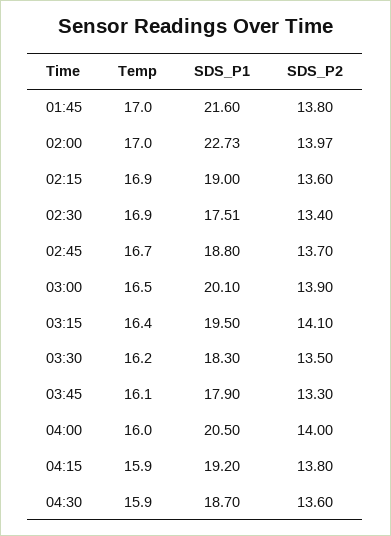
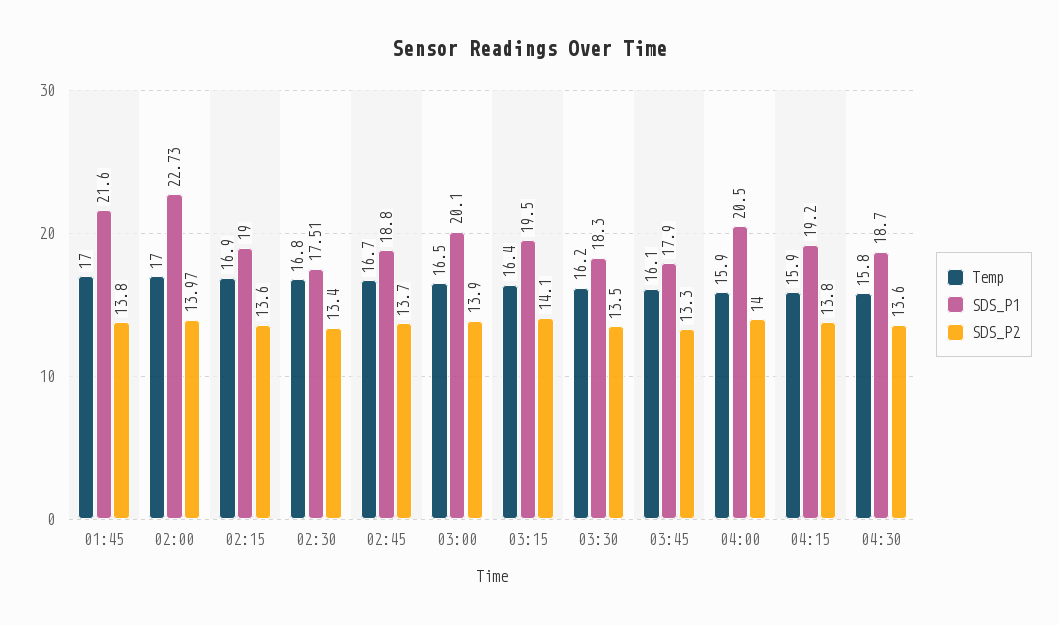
Temp, 02:30: 16.9 -> 16.8
Temp, 04:00: 16 -> 15.9
Temp, 04:30: 15.9 -> 15.8

